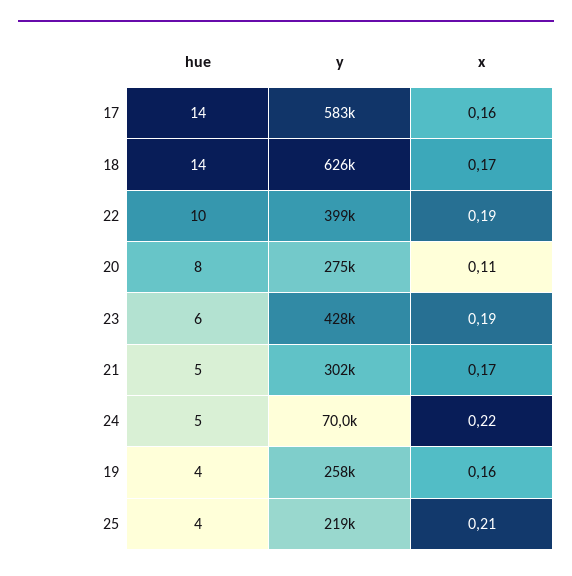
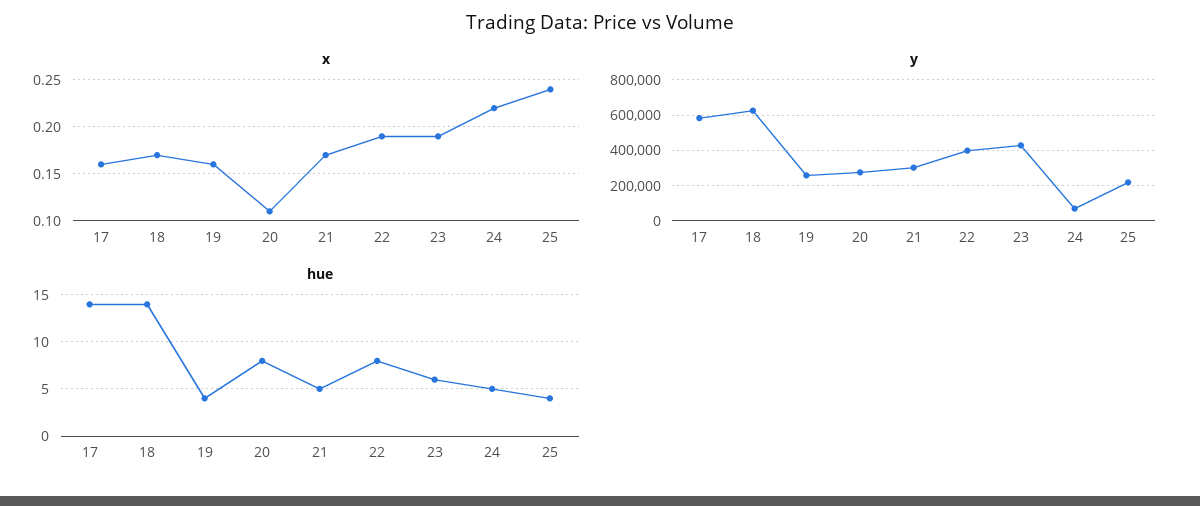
hue, 22: 10 -> 8
x, 25: 0.21 -> 0.24

